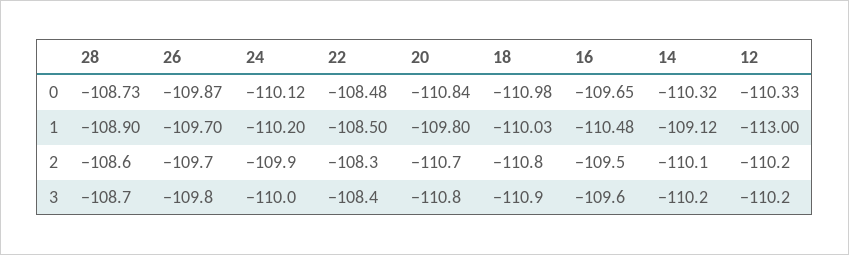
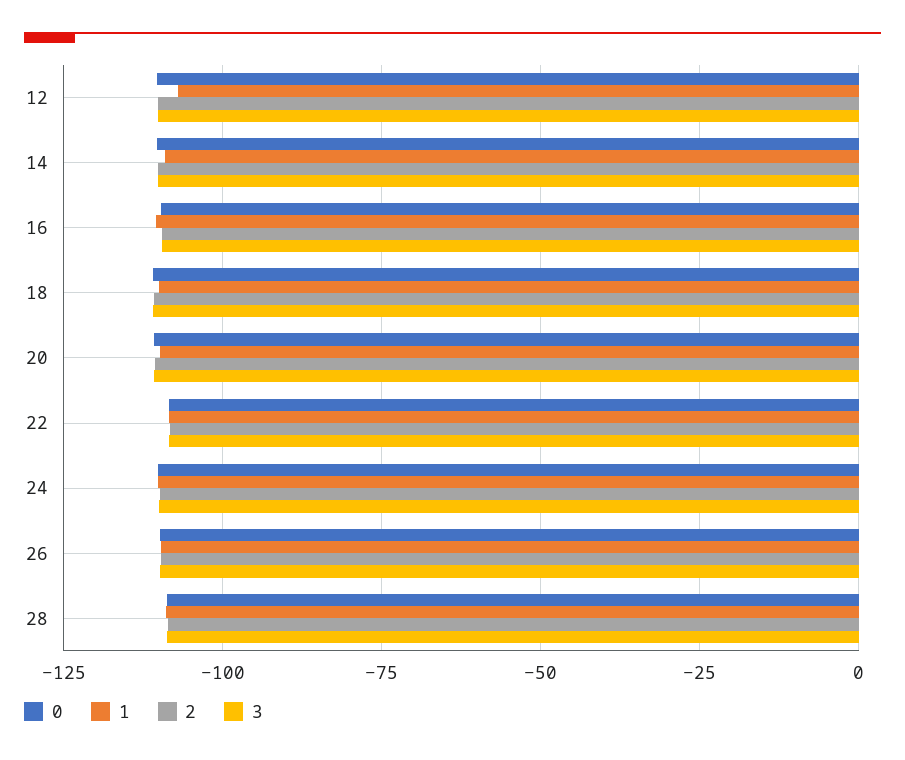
1, 12: -113 -> -107.5

